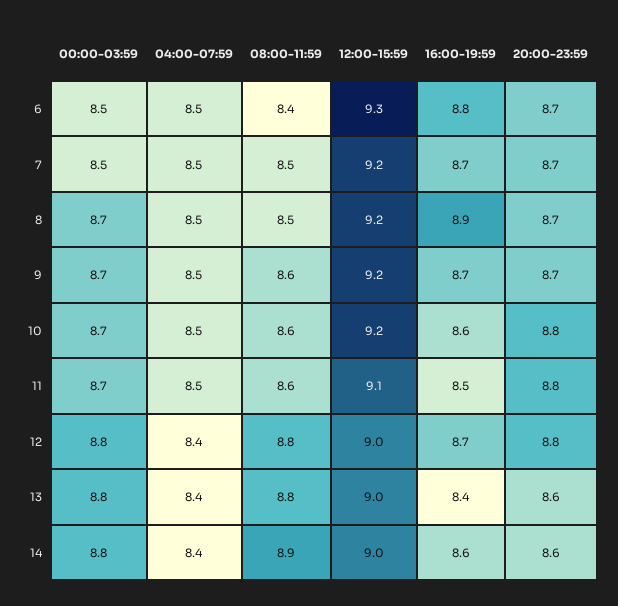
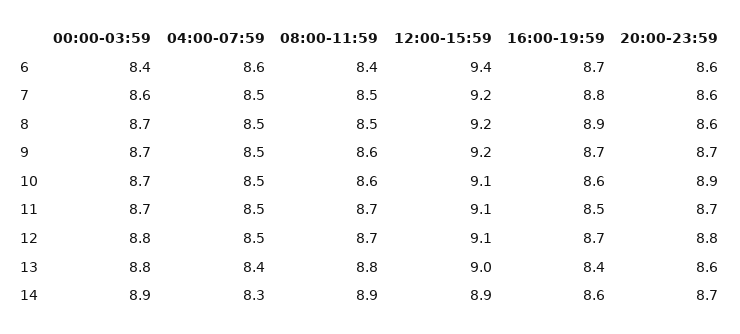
00:00-03:59, 6: 8.5 -> 8.4
04:00-07:59, 6: 8.5 -> 8.6
12:00-15:59, 6: 9.3 -> 9.4
16:00-19:59, 6: 8.8 -> 8.7
20:00-23:59, 6: 8.7 -> 8.6
00:00-03:59, 7: 8.5 -> 8.6
16:00-19:59, 7: 8.7 -> 8.8
20:00-23:59, 7: 8.7 -> 8.6
20:00-23:59, 8: 8.7 -> 8.6
12:00-15:59, 10: 9.2 -> 9.1
20:00-23:59, 10: 8.8 -> 8.9
08:00-11:59, 11: 8.6 -> 8.7
20:00-23:59, 11: 8.8 -> 8.7
04:00-07:59, 12: 8.4 -> 8.5
08:00-11:59, 12: 8.8 -> 8.7
12:00-15:59, 12: 9 -> 9.1
00:00-03:59, 14: 8.8 -> 8.9
04:00-07:59, 14: 8.4 -> 8.3
12:00-15:59, 14: 9 -> 8.9
20:00-23:59, 14: 8.6 -> 8.7

